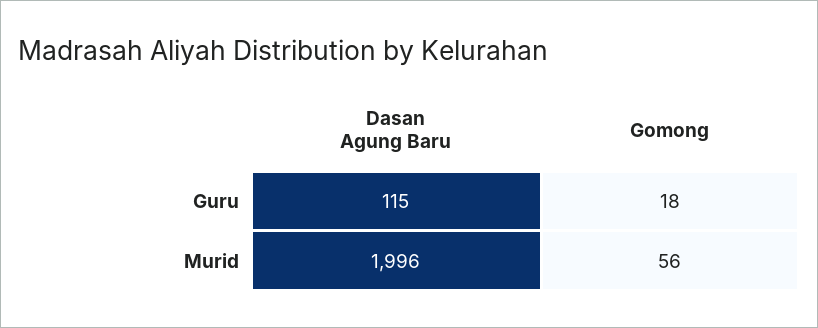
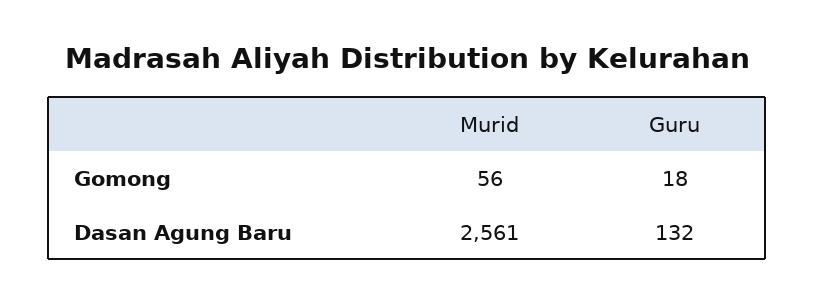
Dasan Agung Baru, Guru: 115 -> 132
Dasan Agung Baru, Murid: 1996 -> 2561

